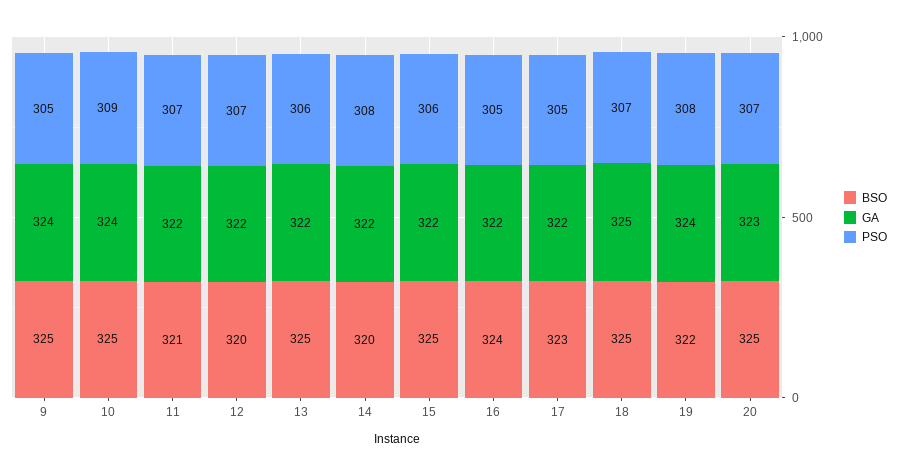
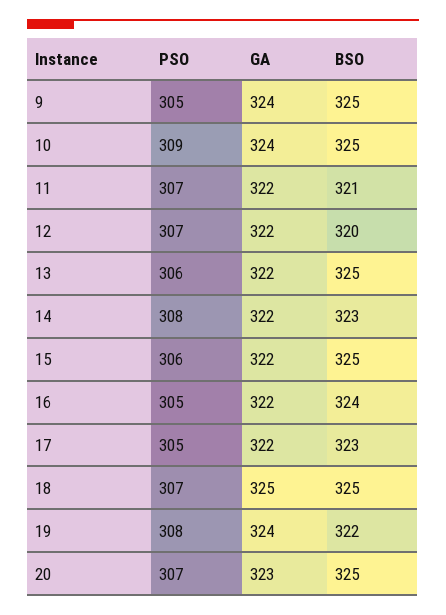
BSO, 14: 320 -> 323

